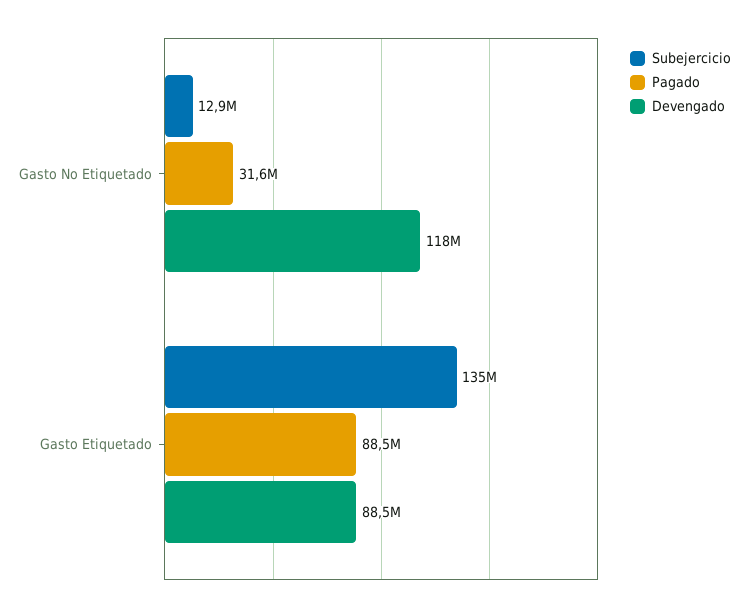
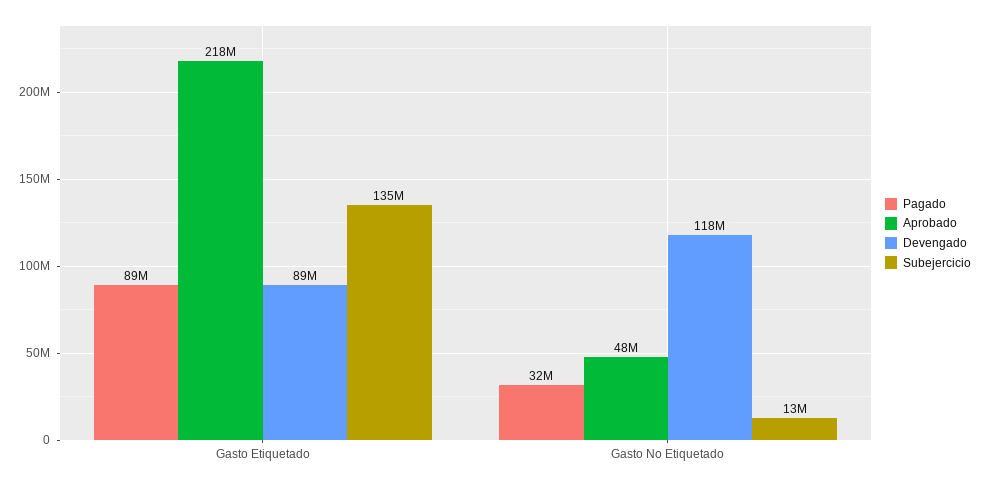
Aprobado, Gasto Etiquetado: none -> 218000000
Aprobado, Gasto No Etiquetado: none -> 48000000

